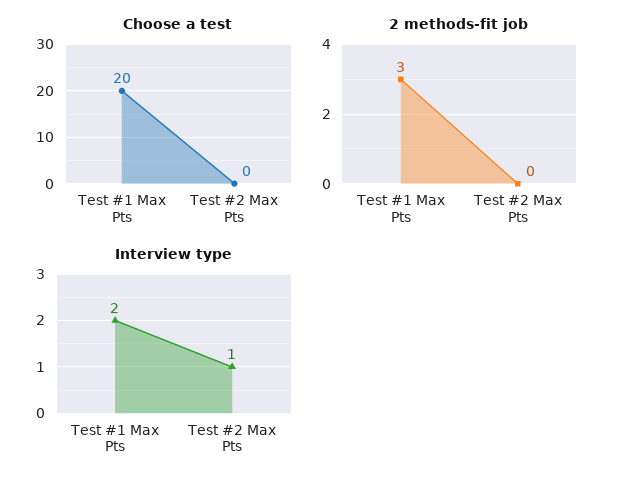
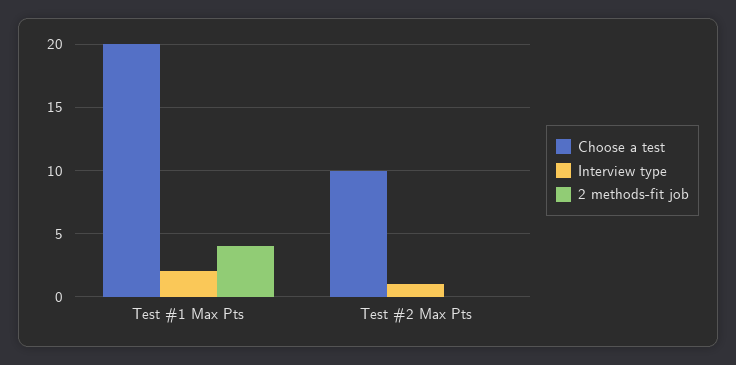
Choose a test, Test #2 Max Pts: 0 -> 10
2 methods-fit job, Test #1 Max Pts: 3 -> 4

